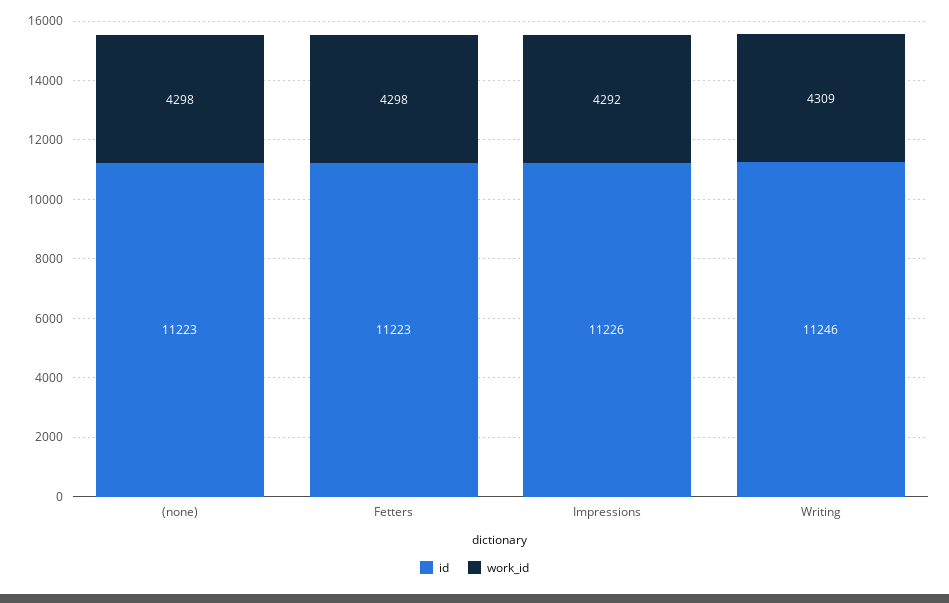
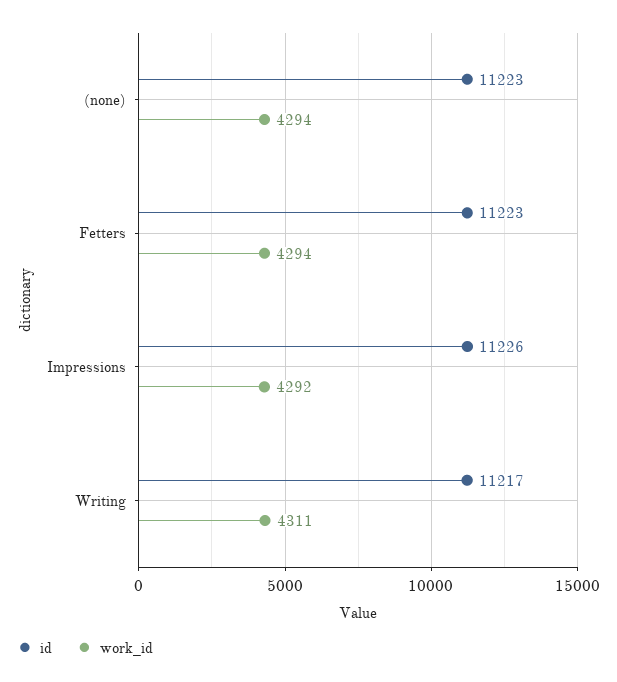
work_id, (none): 4298 -> 4294
work_id, Fetters: 4298 -> 4294
id, Writing: 11246 -> 11217
work_id, Writing: 4309 -> 4311

